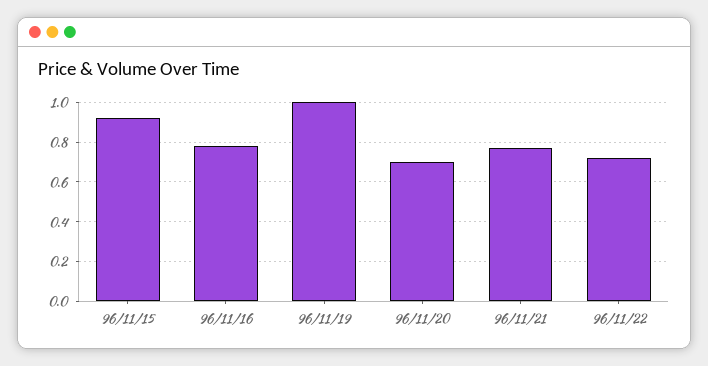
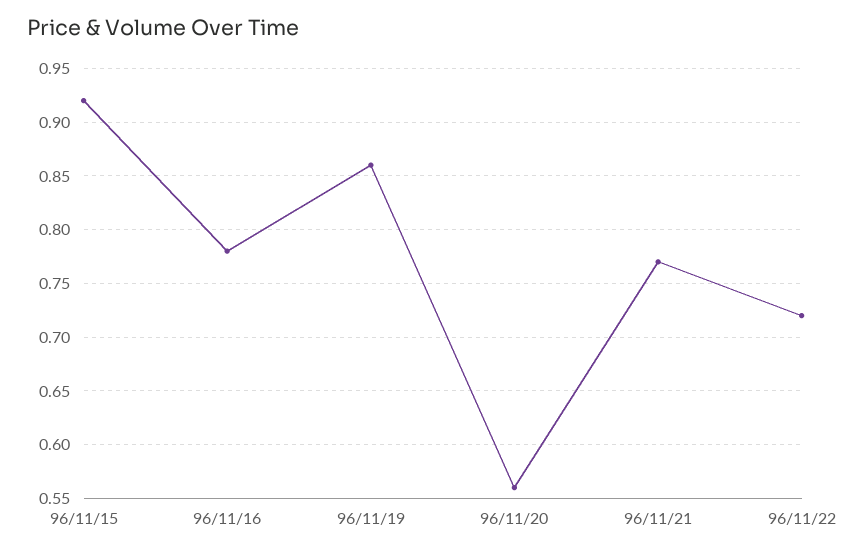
96/11/19: 1 -> 0.86
96/11/20: 0.7 -> 0.56

